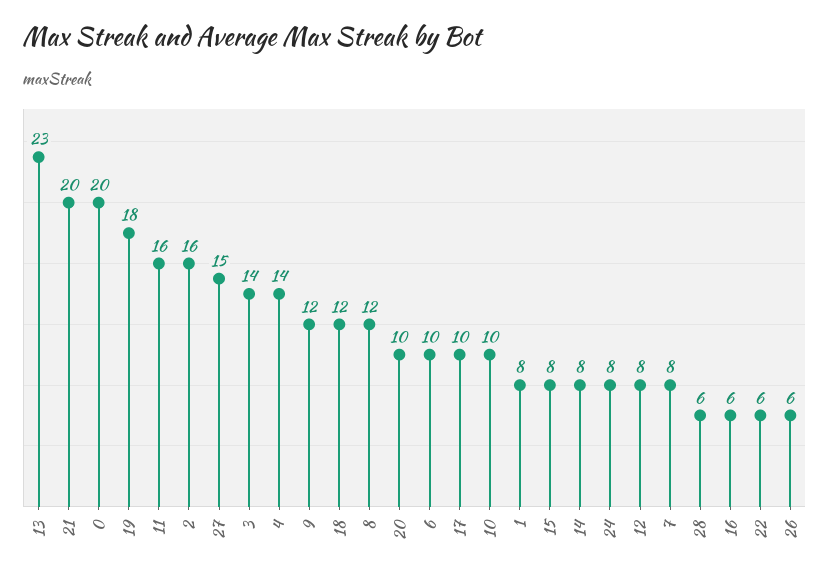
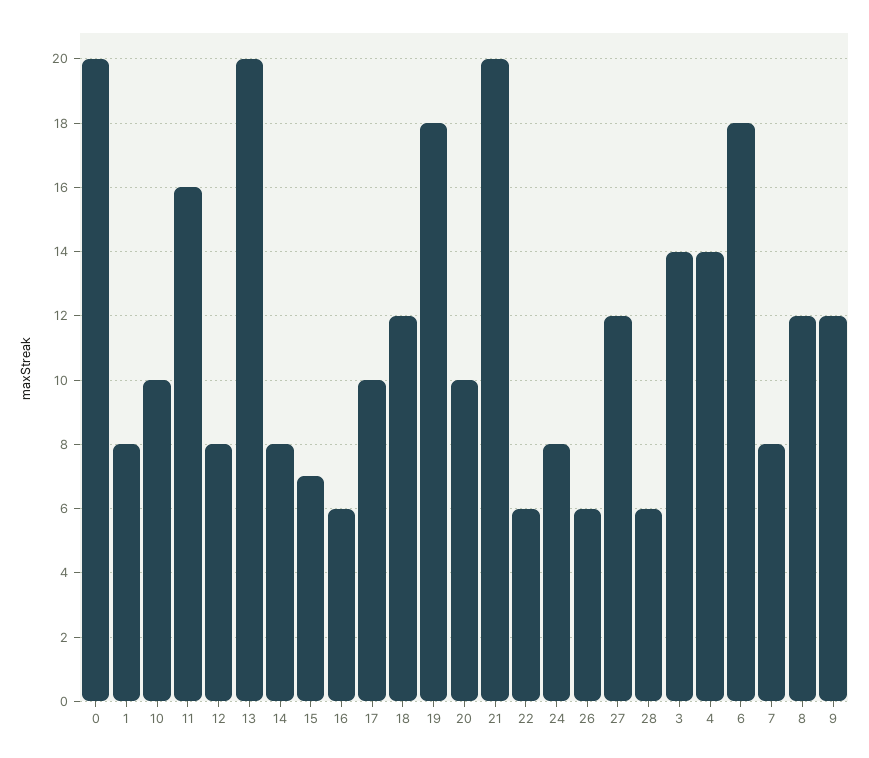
13: 23 -> 20
2: 16 -> none
27: 15 -> 12
6: 10 -> 18
15: 8 -> 7

